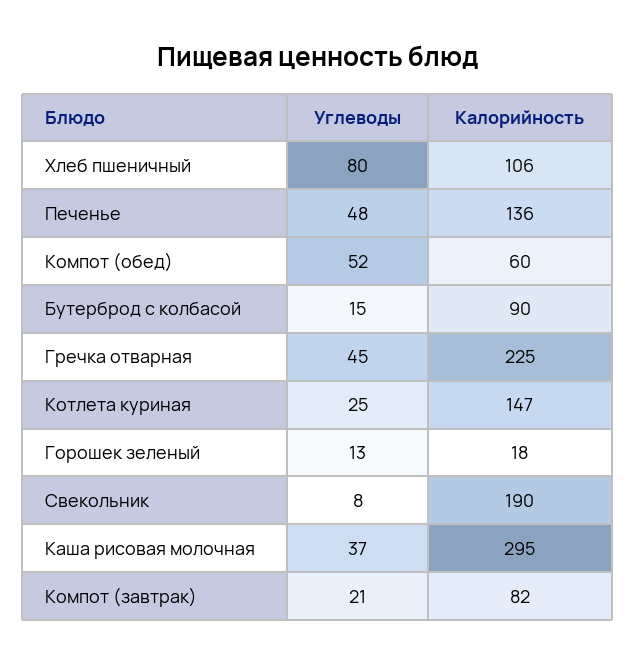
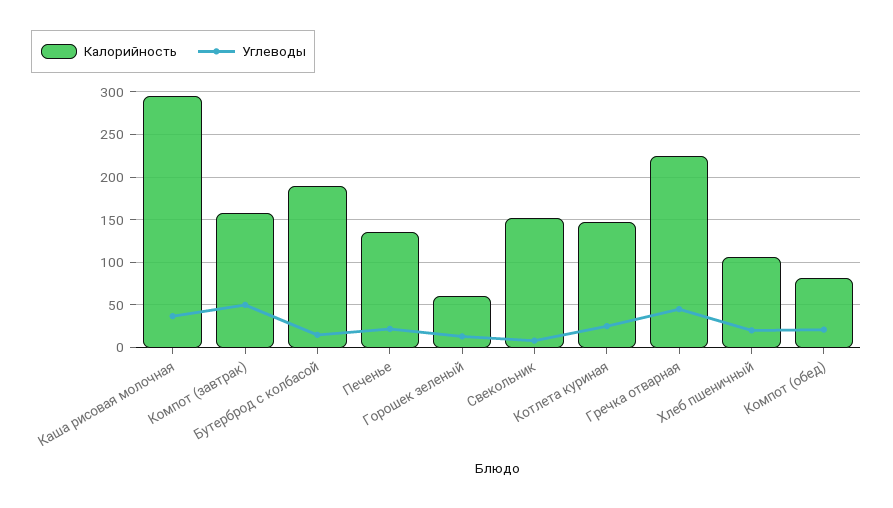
Углеводы, Хлеб пшеничный: 80 -> 20
Углеводы, Печенье: 48 -> 20
Углеводы, Компот (обед): 52 -> 20
Калорийность, Компот (обед): 60 -> 80
Калорийность, Бутерброд с колбасой: 90 -> 190
Калорийность, Горошек зеленый: 18 -> 60
Калорийность, Свекольник: 190 -> 150
Углеводы, Компот (завтрак): 21 -> 50
Калорийность, Компот (завтрак): 82 -> 160

